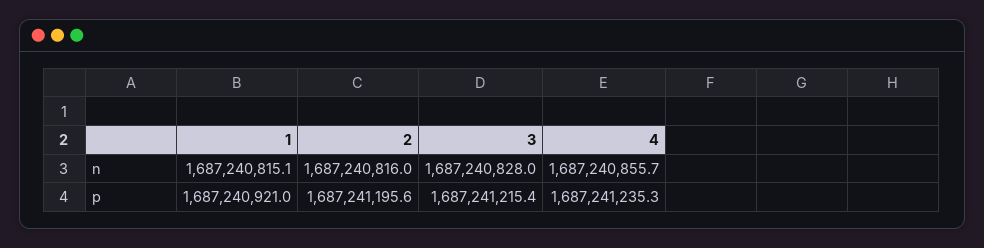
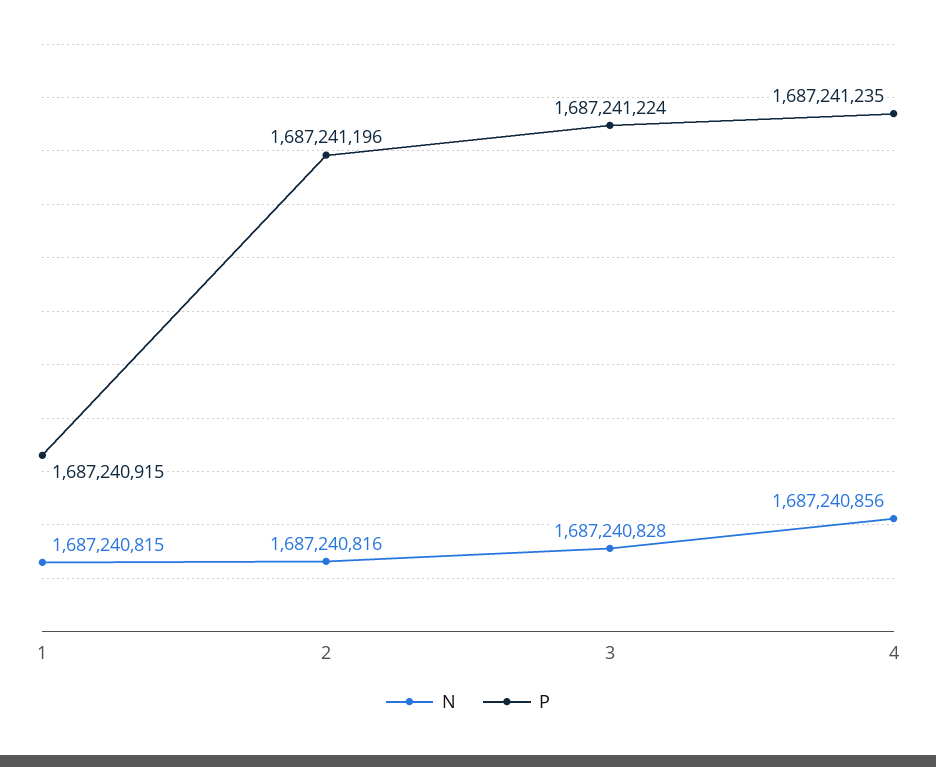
p, 1: 1687240921 -> 1687240915
p, 3: 1687241215.4 -> 1687241224

